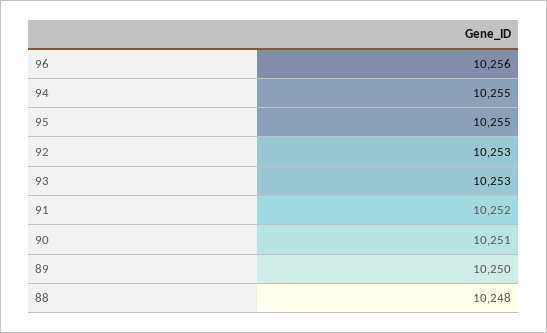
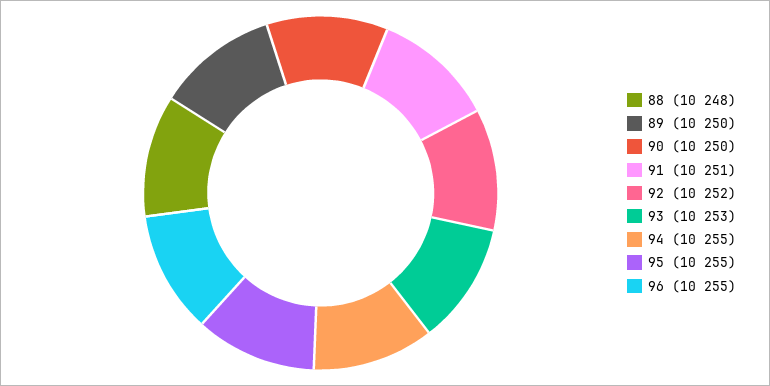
96: 10256 -> 10255
92: 10253 -> 10252
91: 10252 -> 10251
90: 10251 -> 10250

